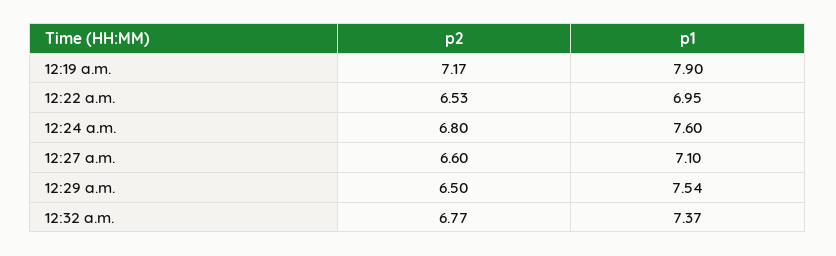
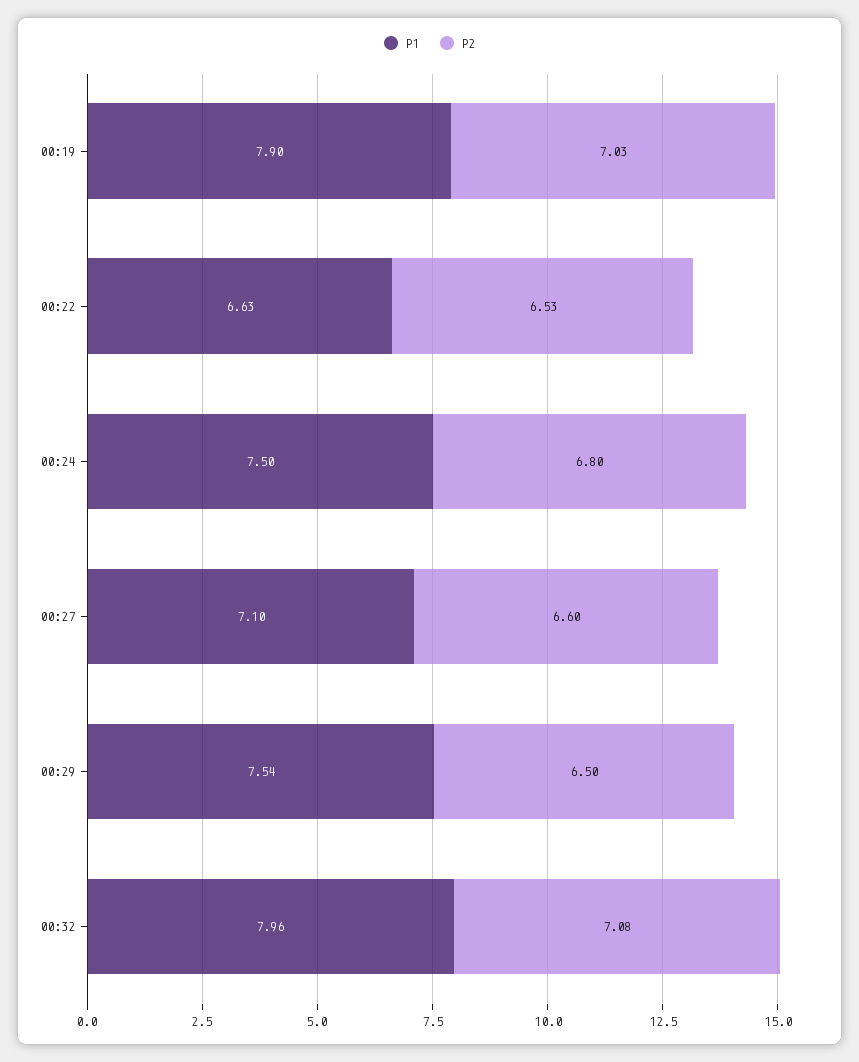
p2, 12:19 a.m.: 7.17 -> 7.03
p1, 12:22 a.m.: 6.95 -> 6.63
p1, 12:24 a.m.: 7.6 -> 7.5
p2, 12:32 a.m.: 6.77 -> 7.08
p1, 12:32 a.m.: 7.37 -> 7.96

